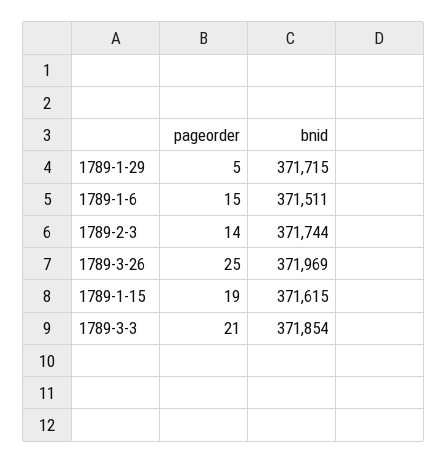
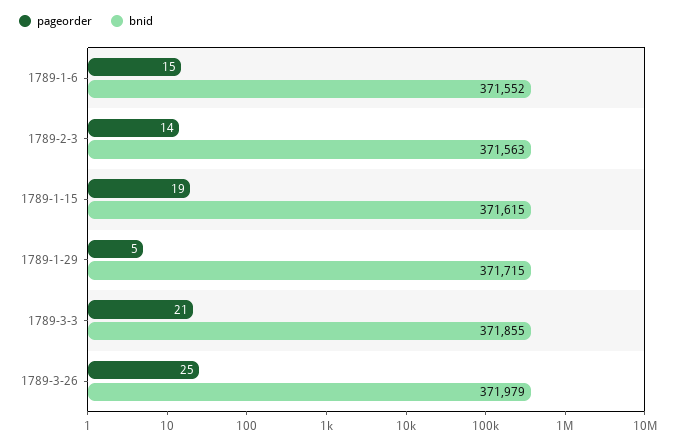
bnid, 1789-1-6: 371511 -> 371552
bnid, 1789-2-3: 371744 -> 371563
bnid, 1789-3-26: 371969 -> 371979
bnid, 1789-3-3: 371854 -> 371855

